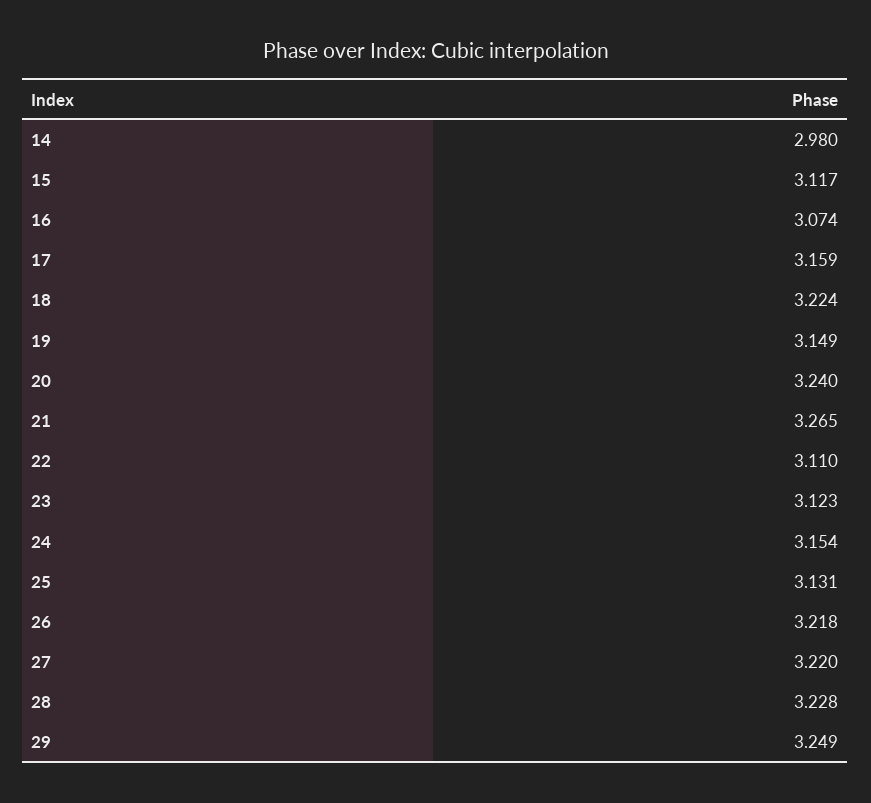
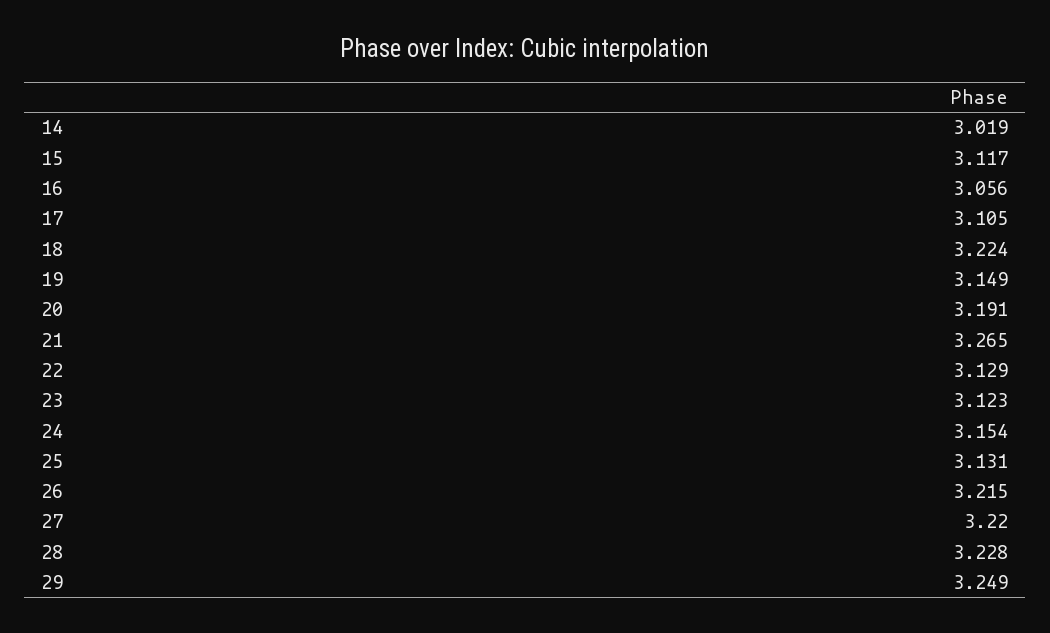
14: 2.98 -> 3.019
16: 3.074 -> 3.056
17: 3.159 -> 3.105
20: 3.24 -> 3.191
22: 3.11 -> 3.129
26: 3.218 -> 3.215

